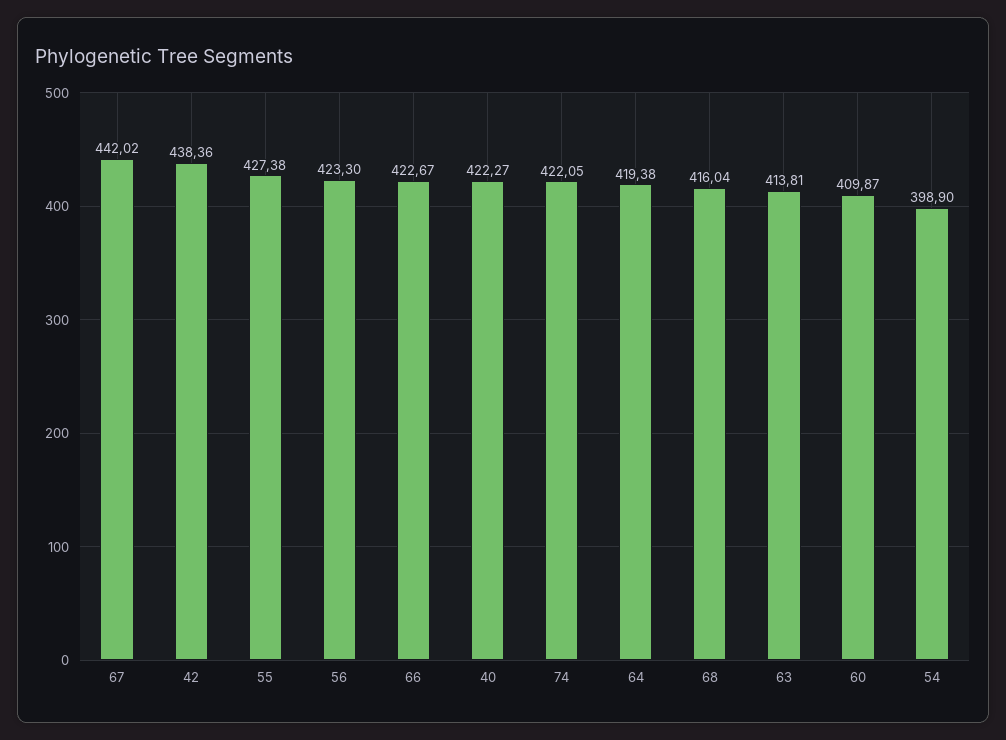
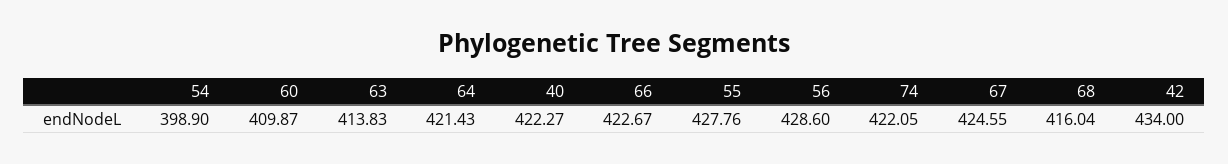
67: 442.02 -> 424.55
42: 438.36 -> 434
55: 427.38 -> 427.76
56: 423.3 -> 428.6
64: 419.38 -> 421.43
63: 413.81 -> 413.83

